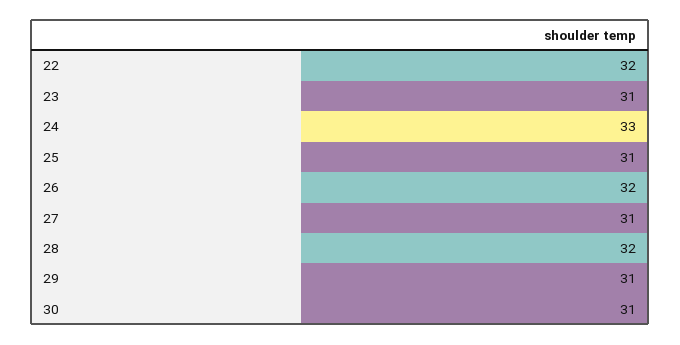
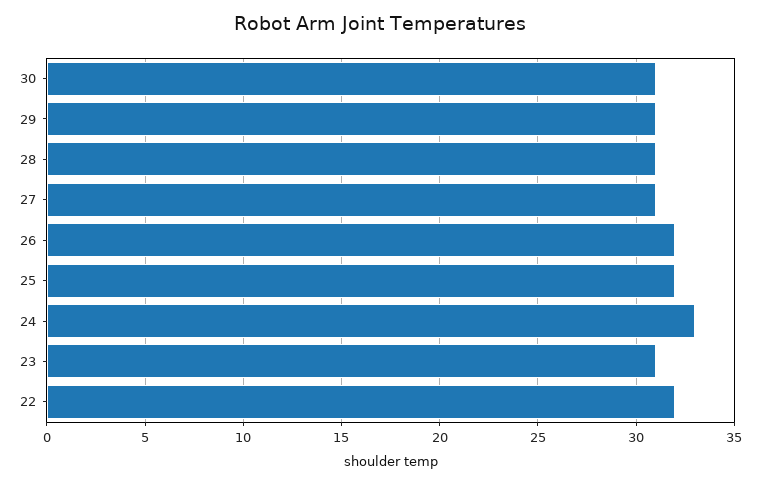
25: 31 -> 32
28: 32 -> 31

